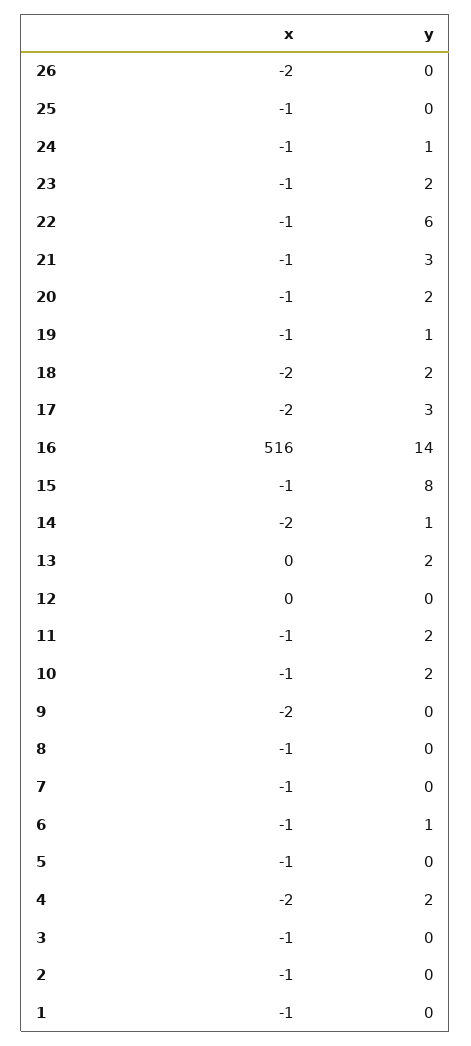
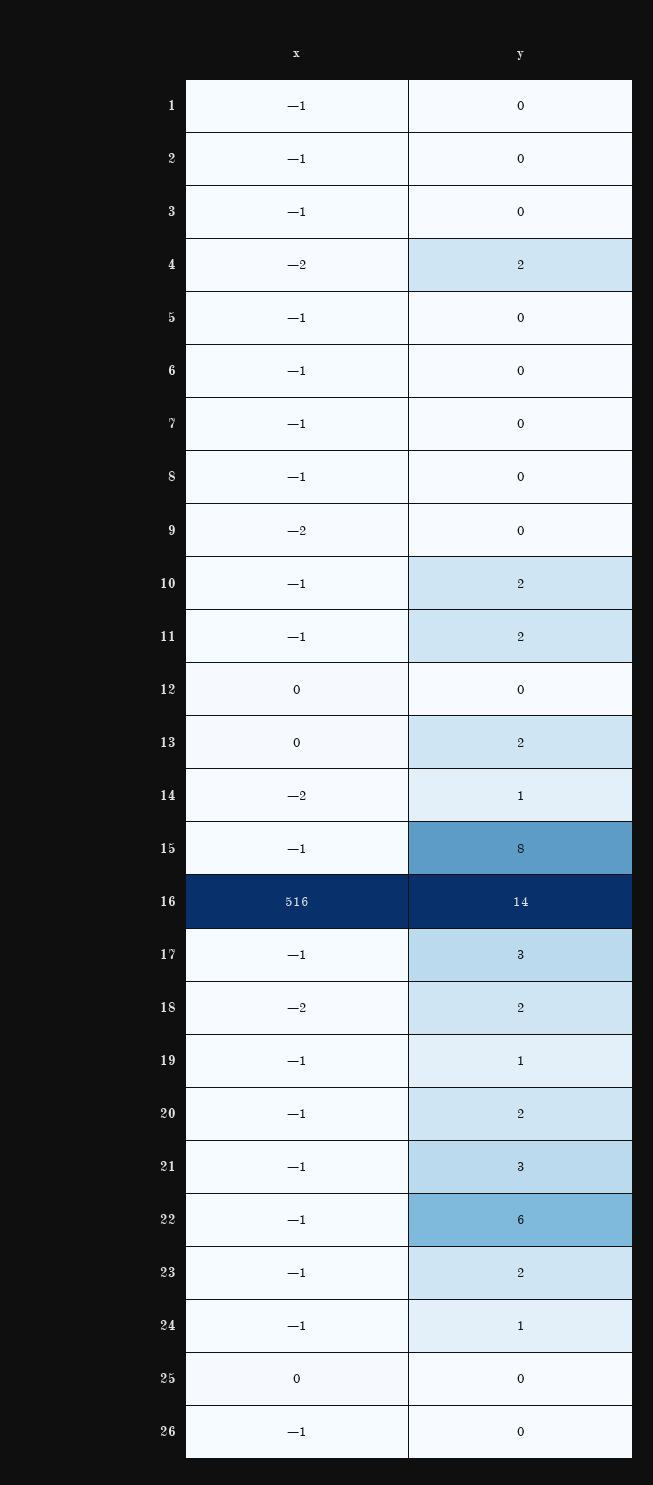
x, 26: -2 -> -1
x, 25: -1 -> 0
x, 17: -2 -> -1
y, 6: 1 -> 0

